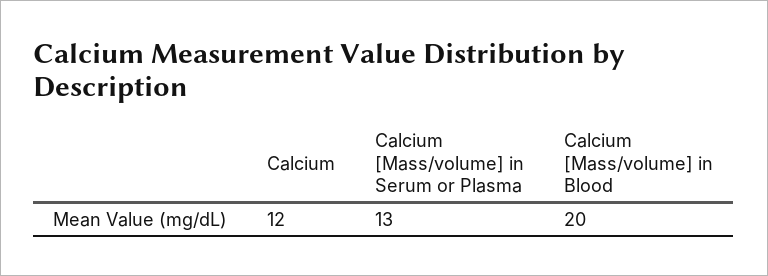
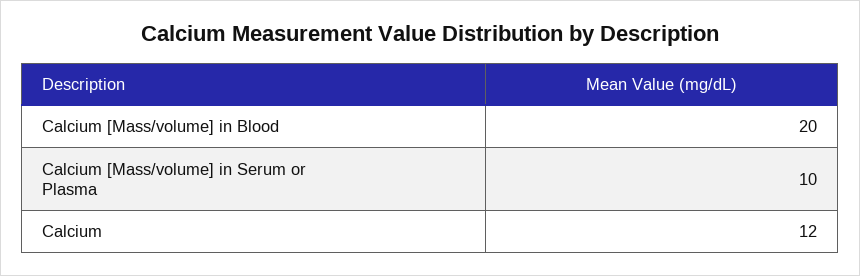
Calcium [Mass/volume] in Serum or Plasma: 13 -> 10

